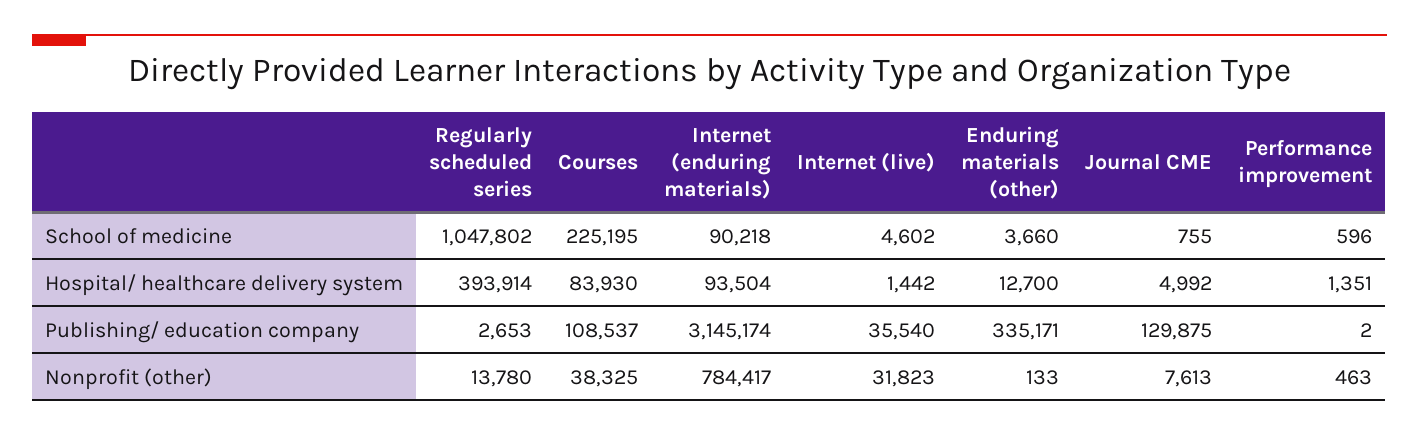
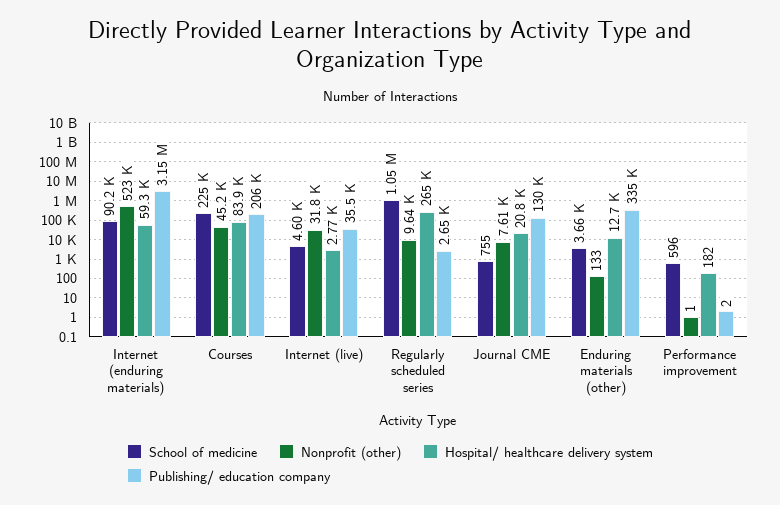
Hospital/ healthcare delivery system, Regularly scheduled series: 393914 -> 265000
Hospital/ healthcare delivery system, Internet (enduring materials): 93504 -> 59300
Hospital/ healthcare delivery system, Internet (live): 1442 -> 2770
Hospital/ healthcare delivery system, Journal CME: 4992 -> 20800
Hospital/ healthcare delivery system, Performance improvement: 1351 -> 182
Publishing/ education company, Courses: 108537 -> 206000
Nonprofit (other), Regularly scheduled series: 13780 -> 9640
Nonprofit (other), Courses: 38325 -> 45200
Nonprofit (other), Internet (enduring materials): 784417 -> 523000
Nonprofit (other), Performance improvement: 463 -> 1

